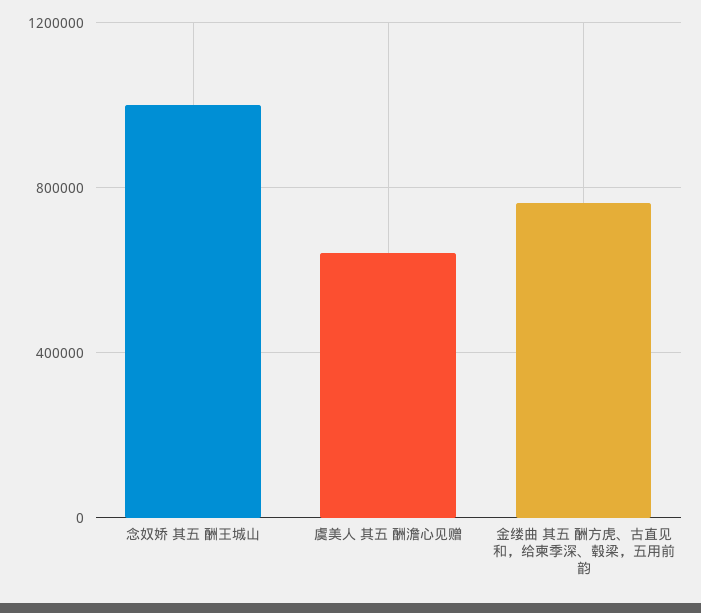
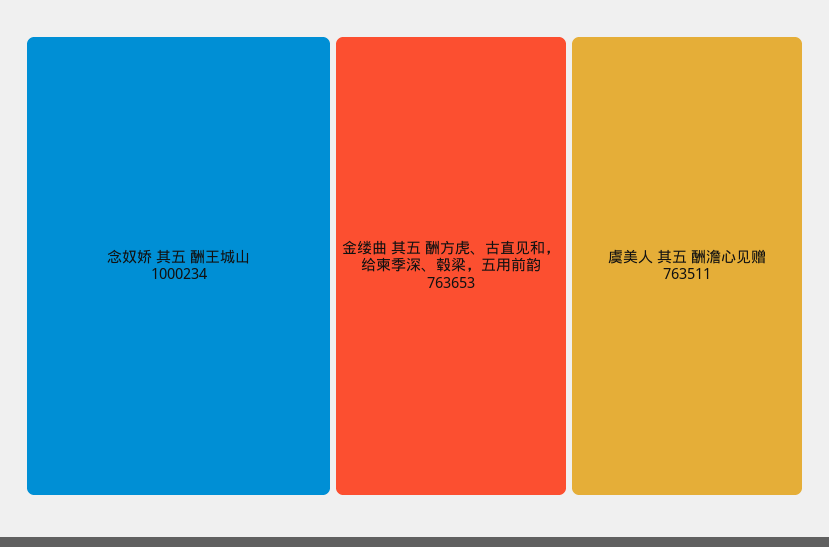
虞美人 其五 酬澹心见赠: 650000 -> 763511

